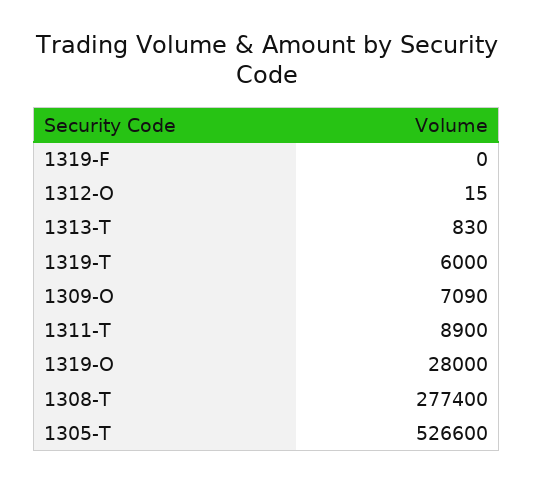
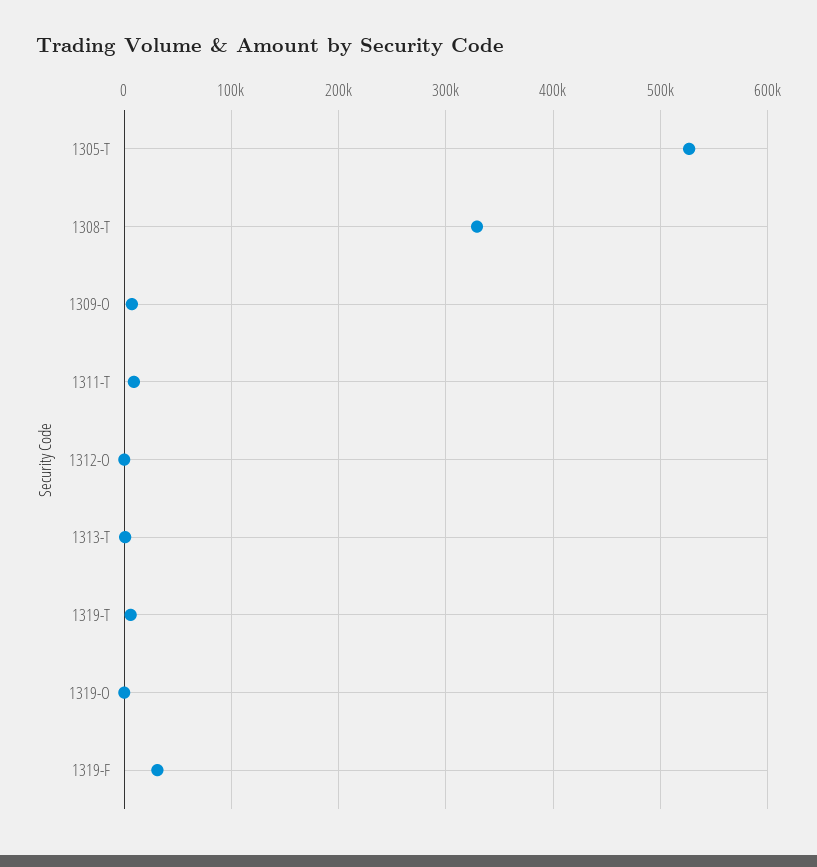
1319-F: 0 -> 30000
1319-O: 28000 -> 0
1308-T: 277400 -> 330000

